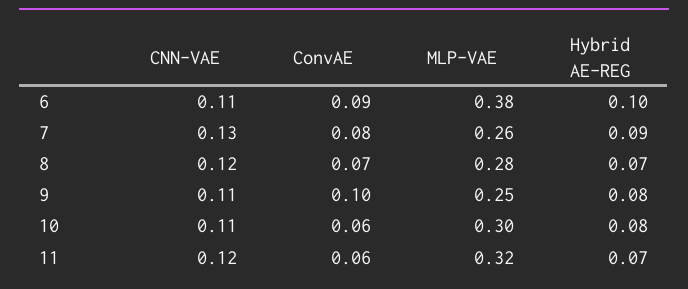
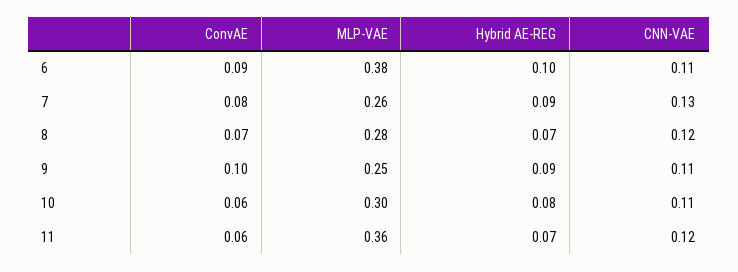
Hybrid AE-REG, 9: 0.08 -> 0.09
MLP-VAE, 11: 0.32 -> 0.36

